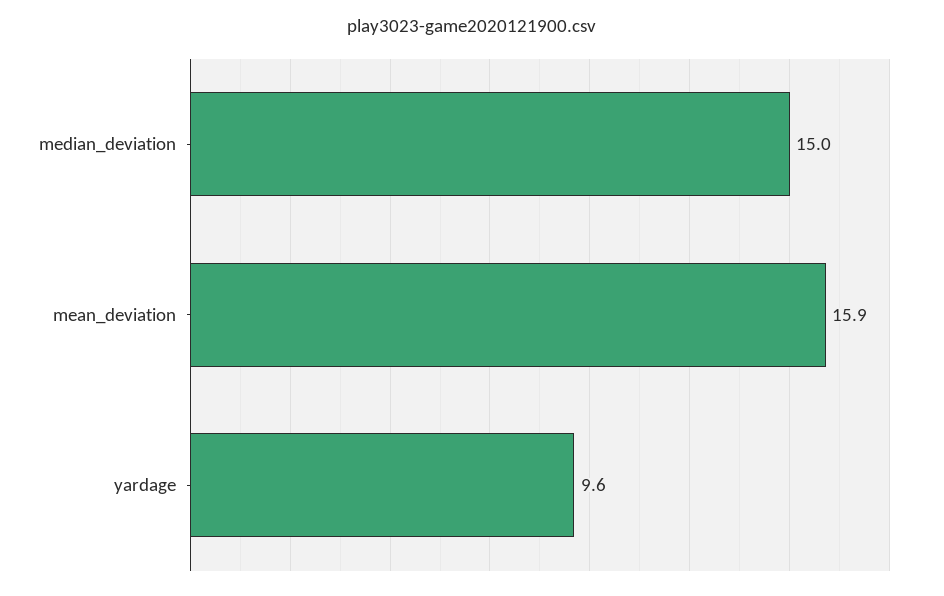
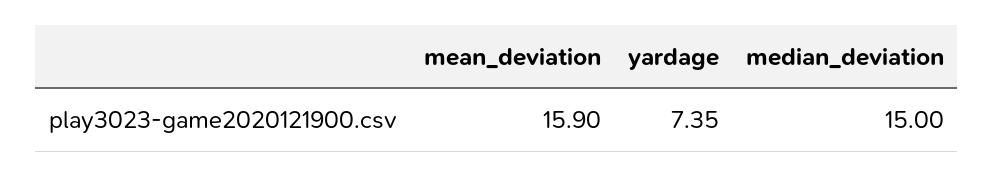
yardage: 9.6 -> 7.35

